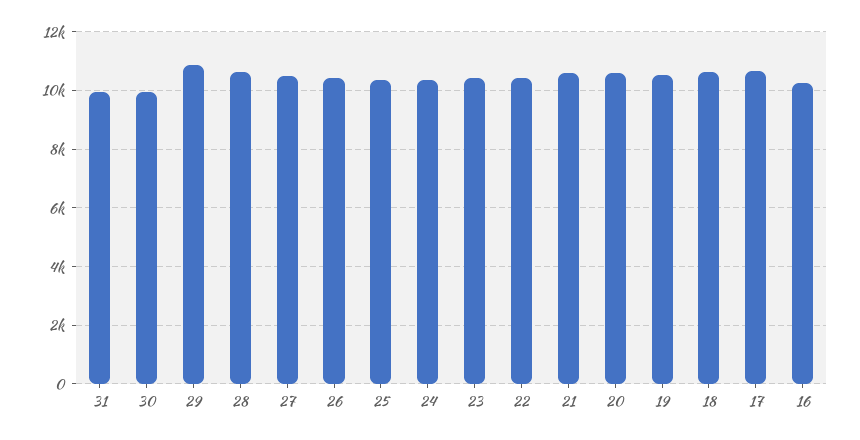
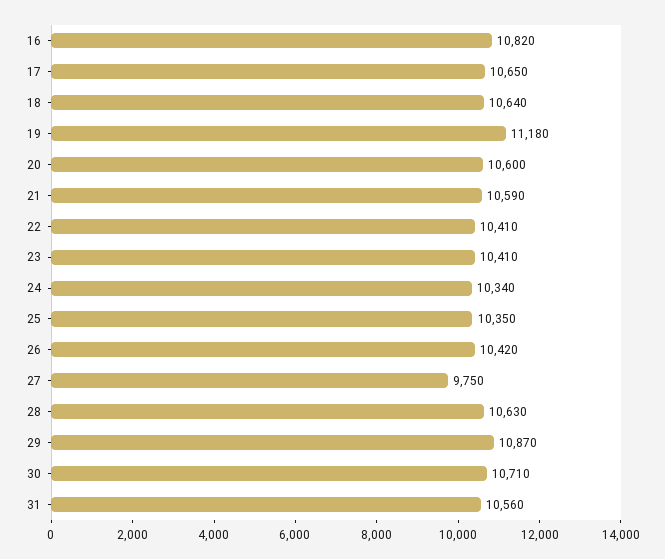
31: 10000 -> 10560
30: 10000 -> 10710
27: 10500 -> 9750
19: 10500 -> 11180
16: 10250 -> 10820

